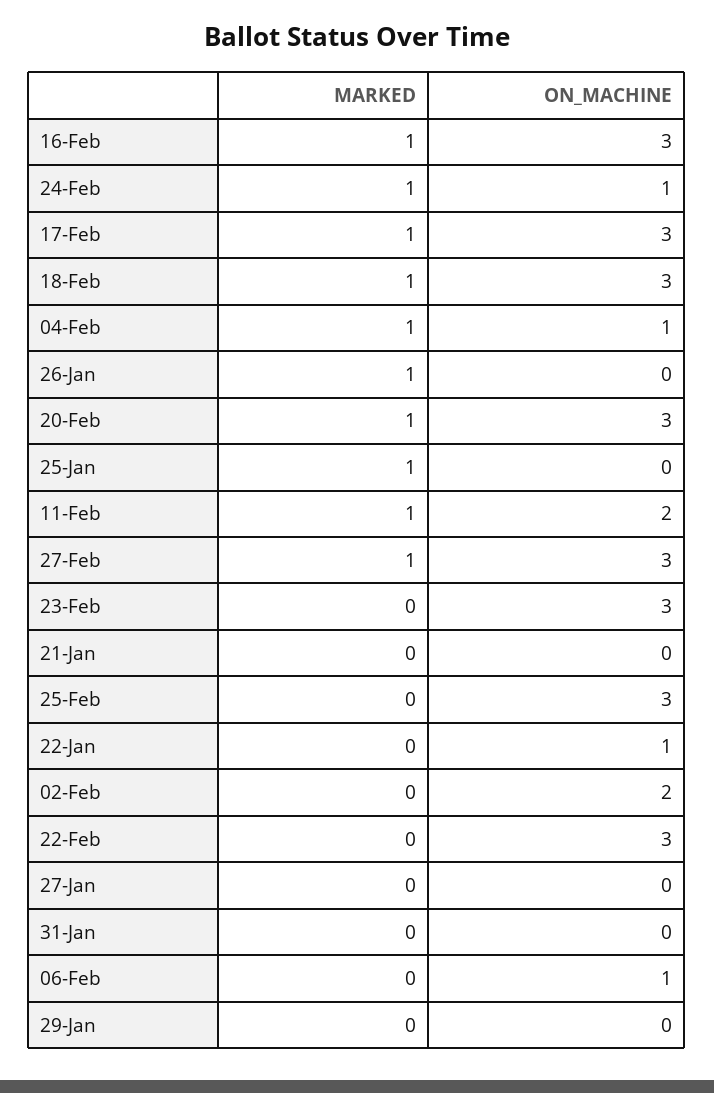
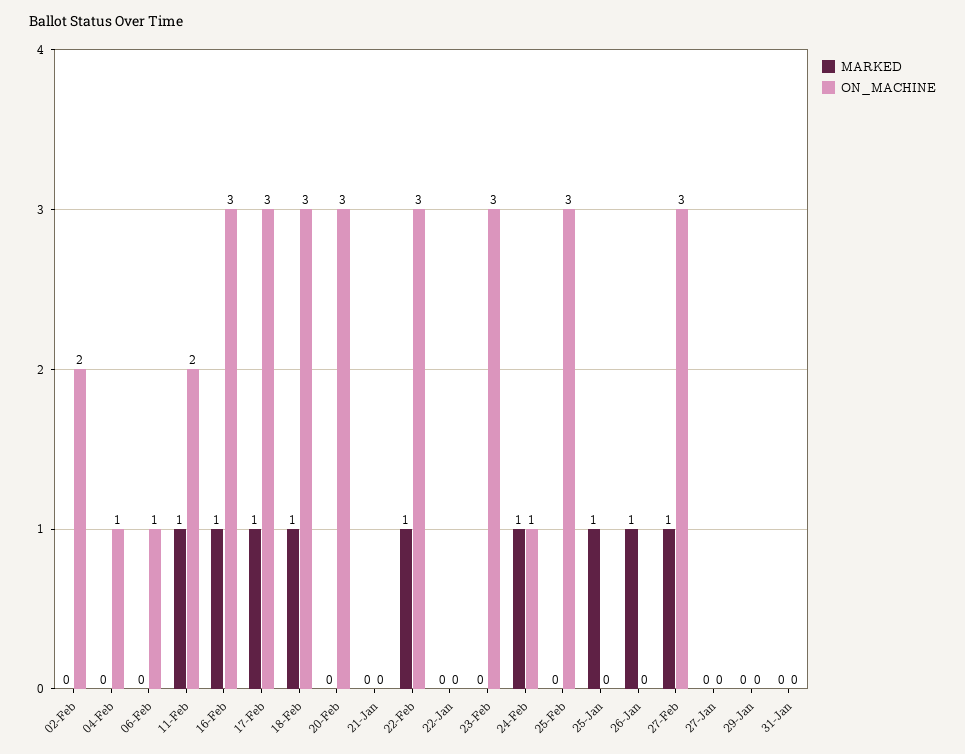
MARKED, 04-Feb: 1 -> 0
MARKED, 20-Feb: 1 -> 0
ON_MACHINE, 22-Jan: 1 -> 0
MARKED, 22-Feb: 0 -> 1

